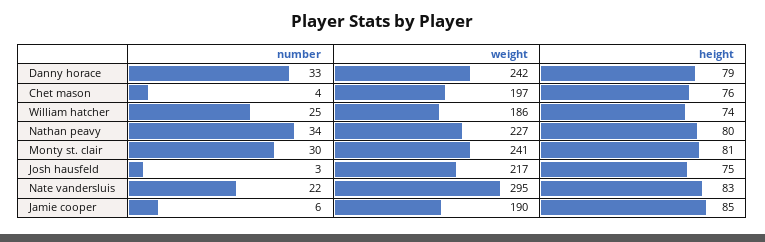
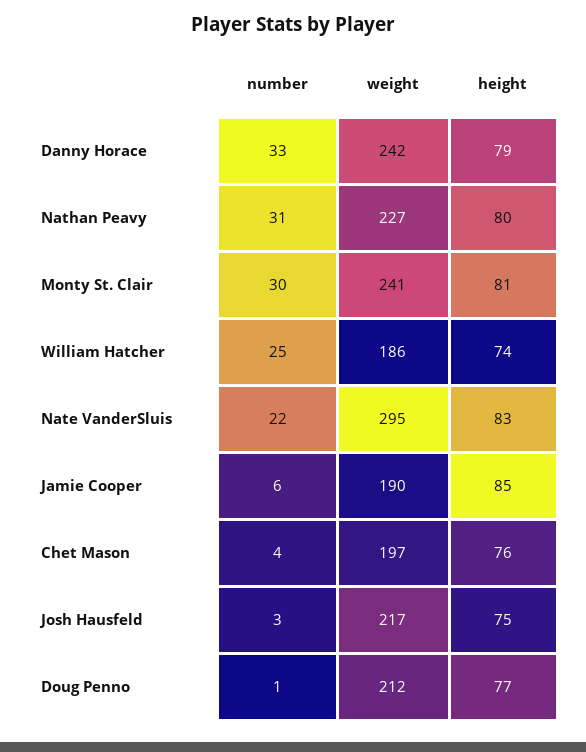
number, Nathan peavy: 34 -> 31
number, Doug Penno: none -> 1
weight, Doug Penno: none -> 212
height, Doug Penno: none -> 77

